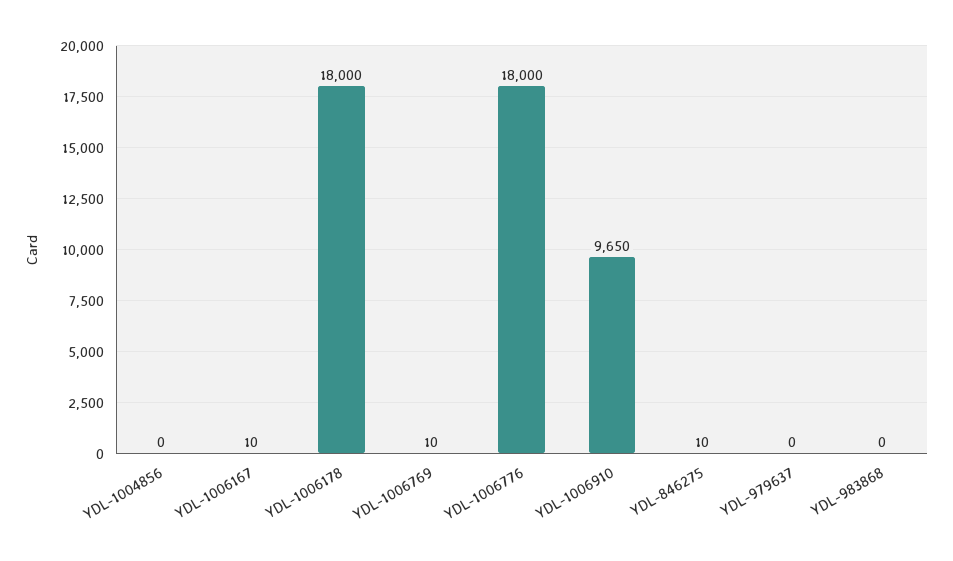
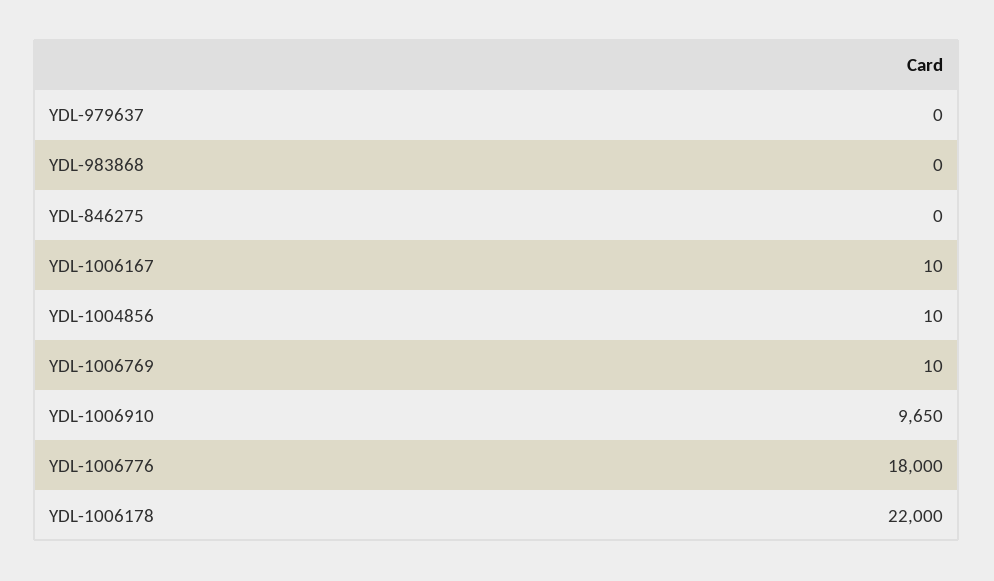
YDL-1004856: 0 -> 10
YDL-1006178: 18000 -> 22000
YDL-846275: 10 -> 0

